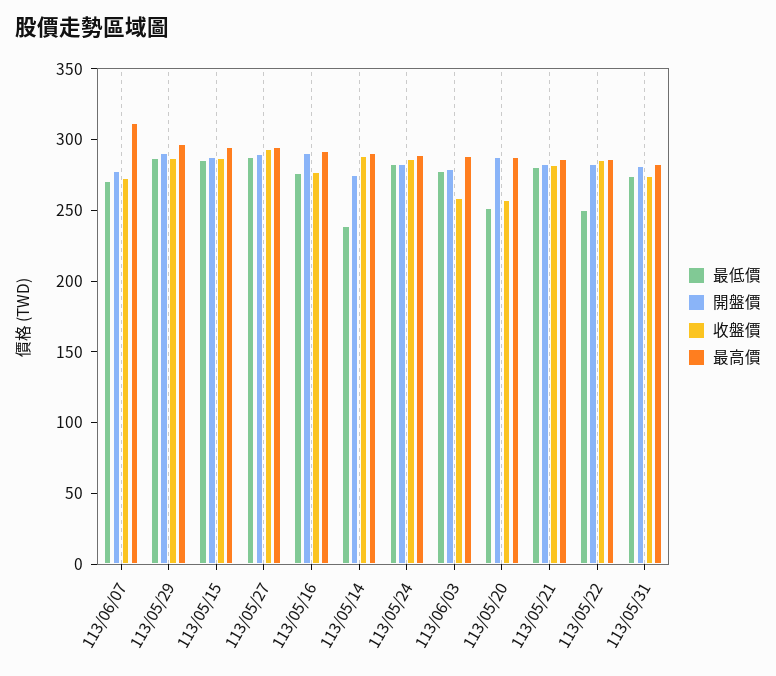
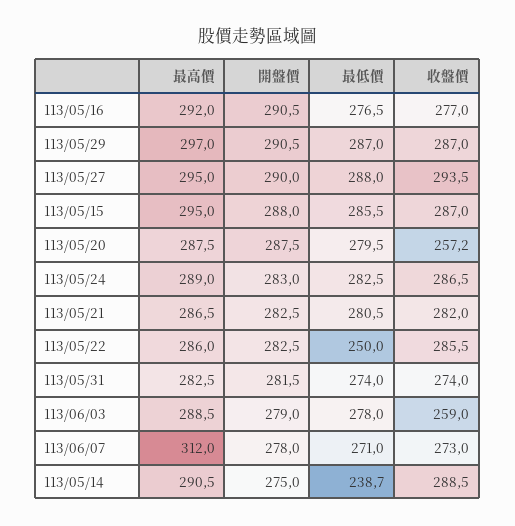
最低價, 113/05/20: 250 -> 279.5

